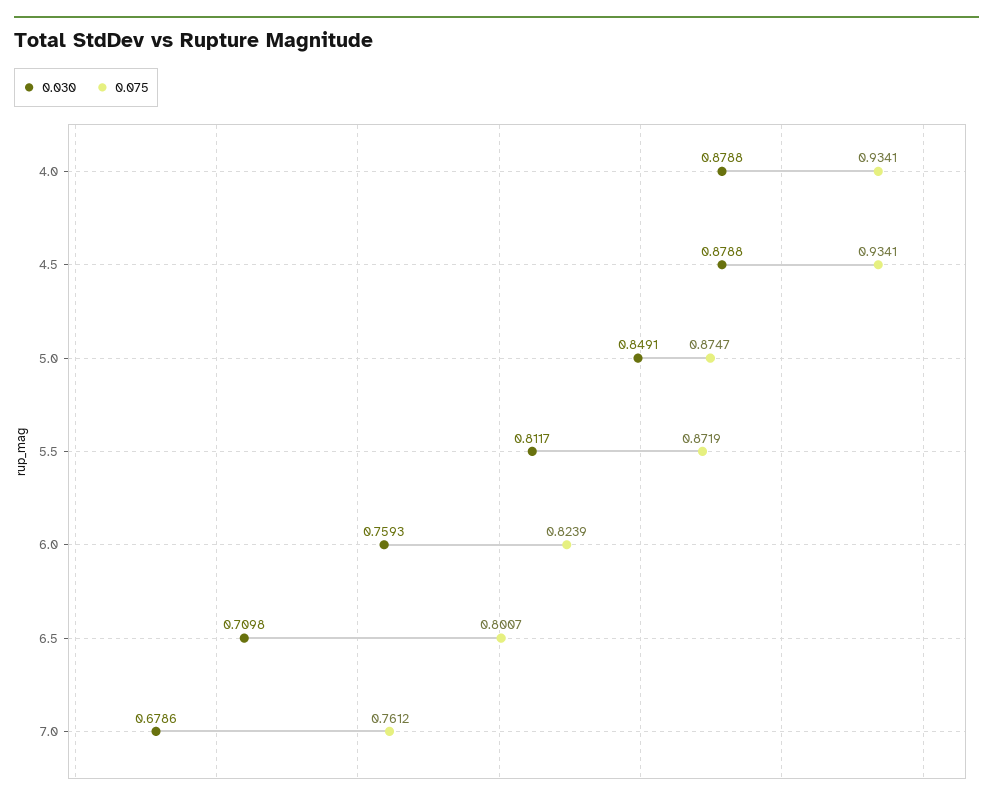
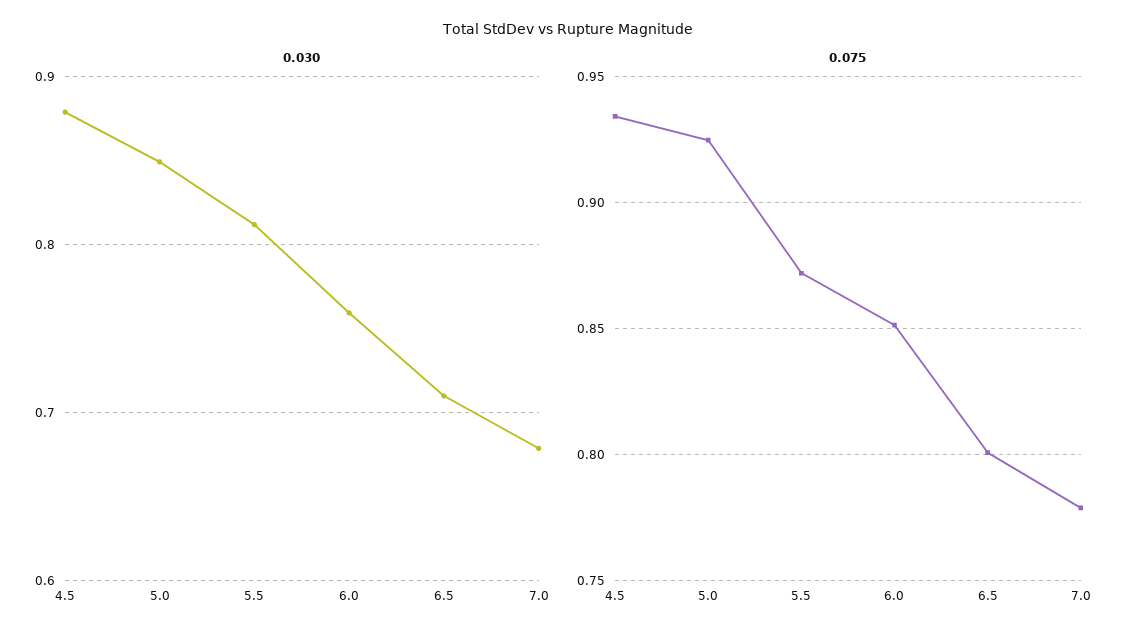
0.030, 4.0: 0.8788 -> none
0.075, 4.0: 0.9341 -> none
0.075, 5.0: 0.8747 -> 0.925
0.075, 6.0: 0.8239 -> 0.85
0.075, 7.0: 0.7612 -> 0.78

